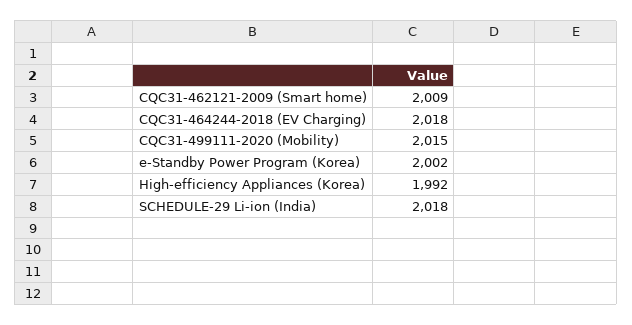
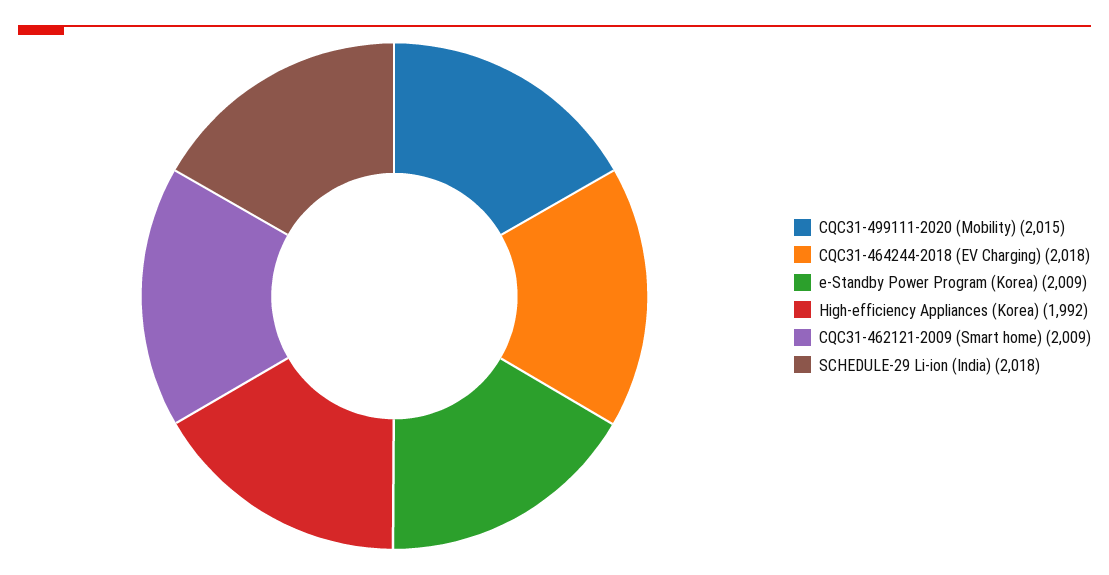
e-Standby Power Program (Korea): 2002 -> 2009

